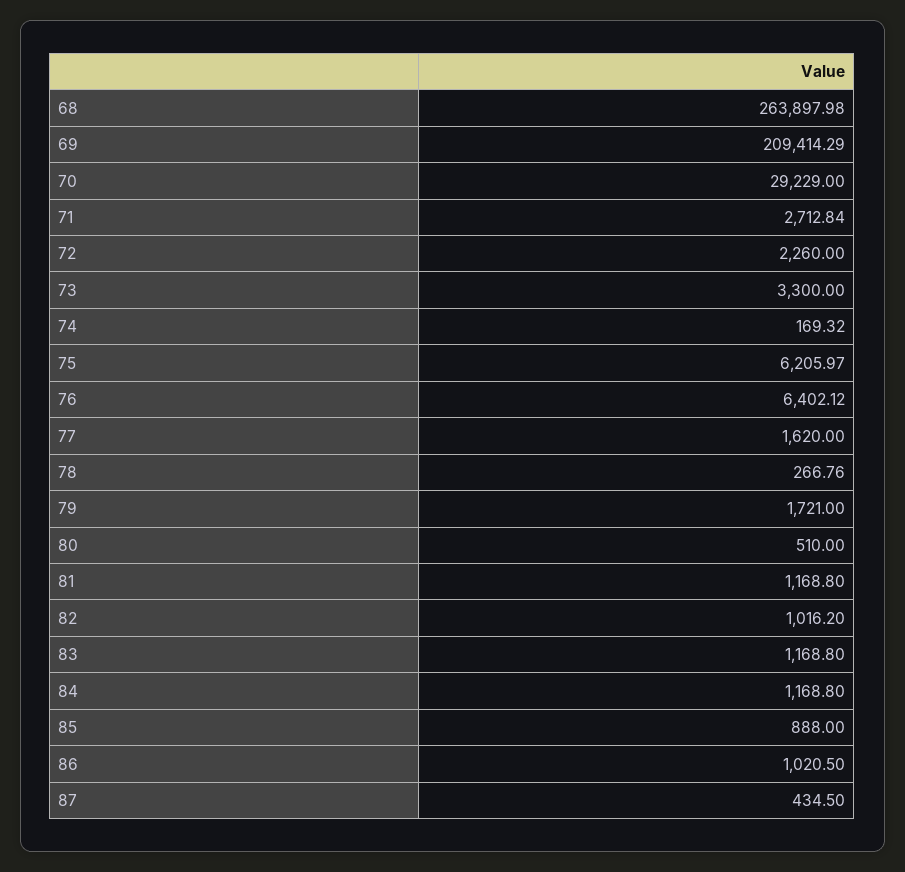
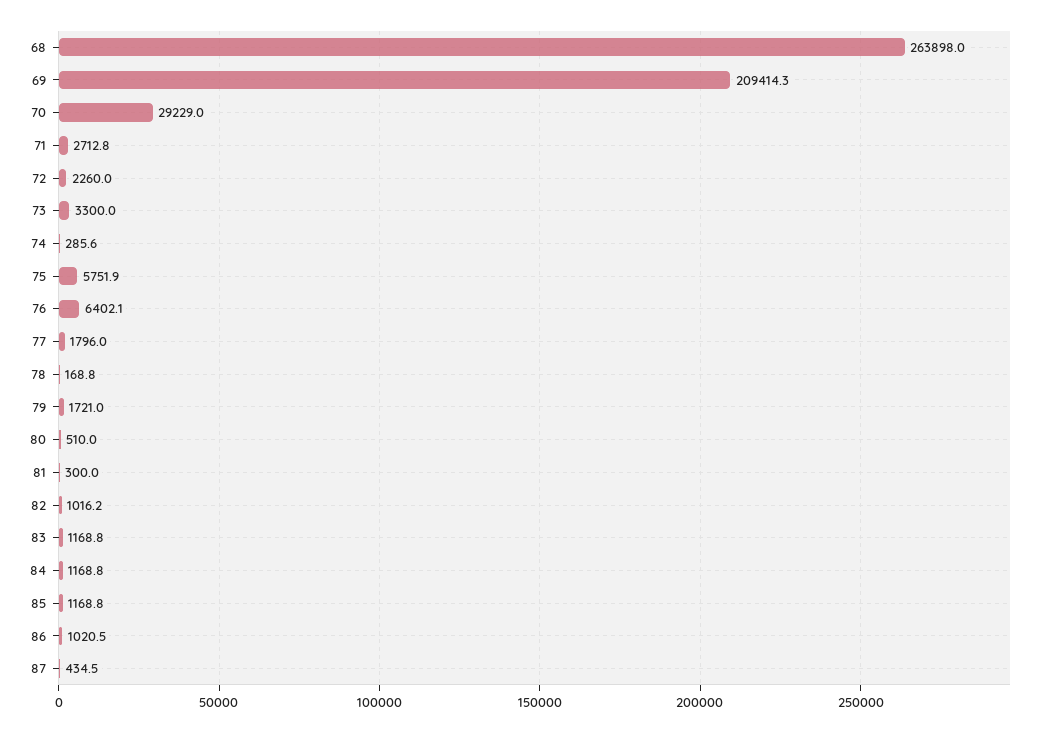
74: 169.32 -> 285.6
75: 6205.97 -> 5751.9
77: 1620 -> 1796
78: 266.76 -> 168.8
81: 1168.8 -> 300
85: 888 -> 1168.8

